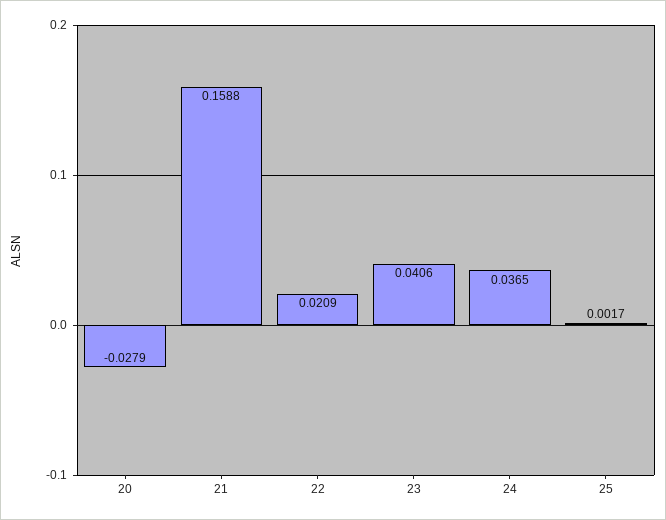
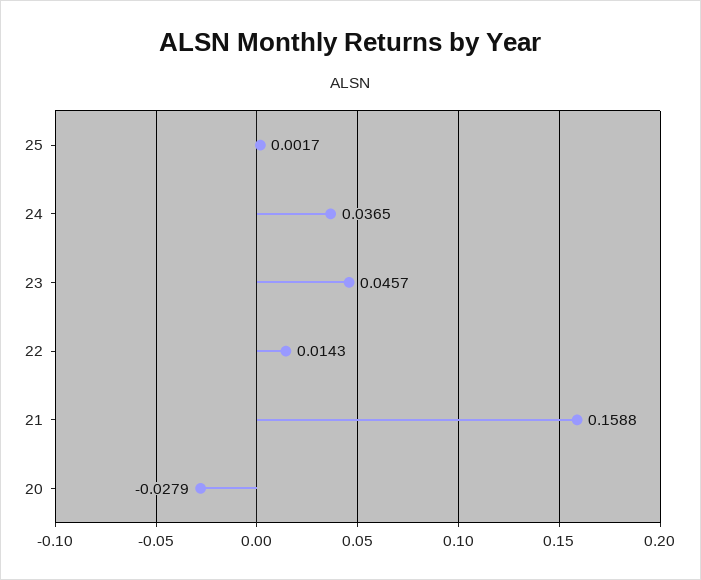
22: 0.0209 -> 0.0143
23: 0.0406 -> 0.0457

